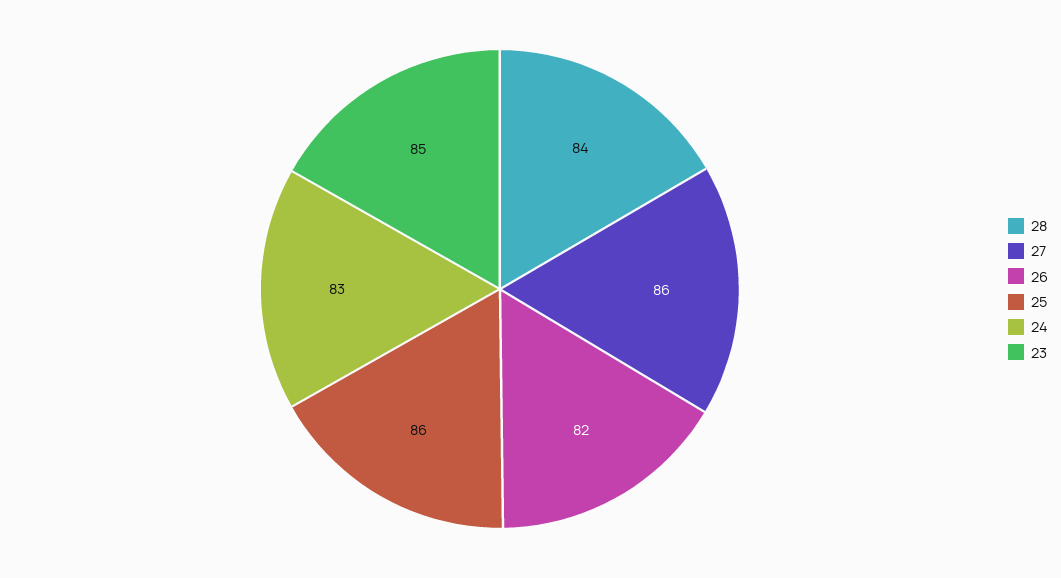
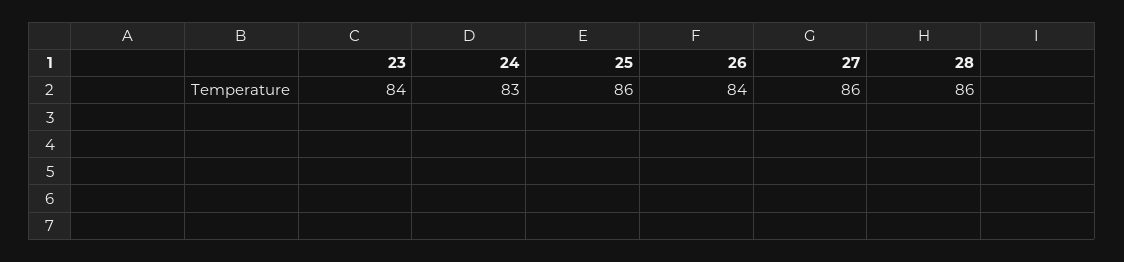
28: 84 -> 86
26: 82 -> 84
23: 85 -> 84

